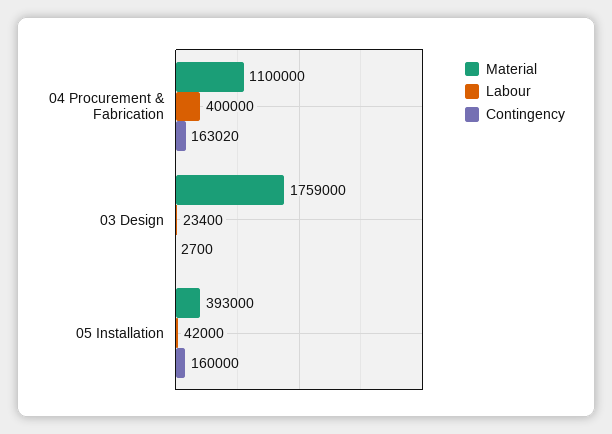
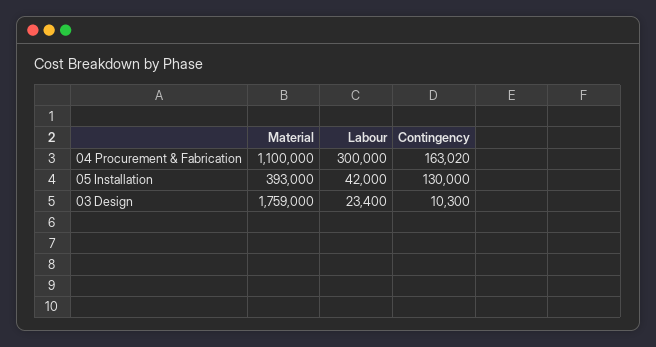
Labour, 04 Procurement & Fabrication: 400000 -> 300000
Contingency, 03 Design: 2700 -> 10300
Contingency, 05 Installation: 160000 -> 130000

